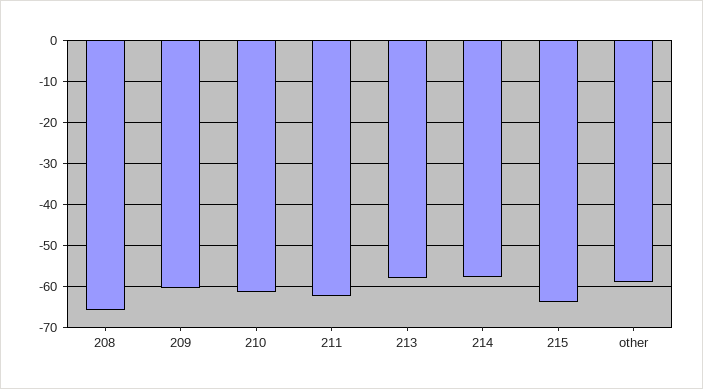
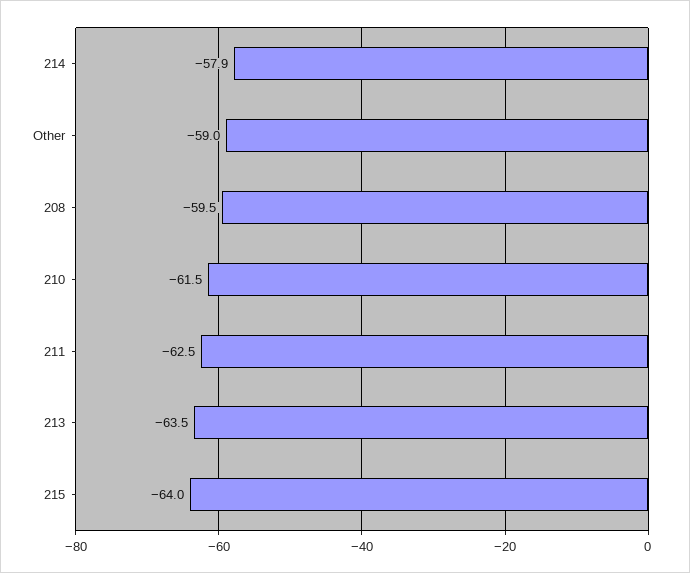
208: -66 -> -59.5
209: -60 -> none
213: -58 -> -63.5

